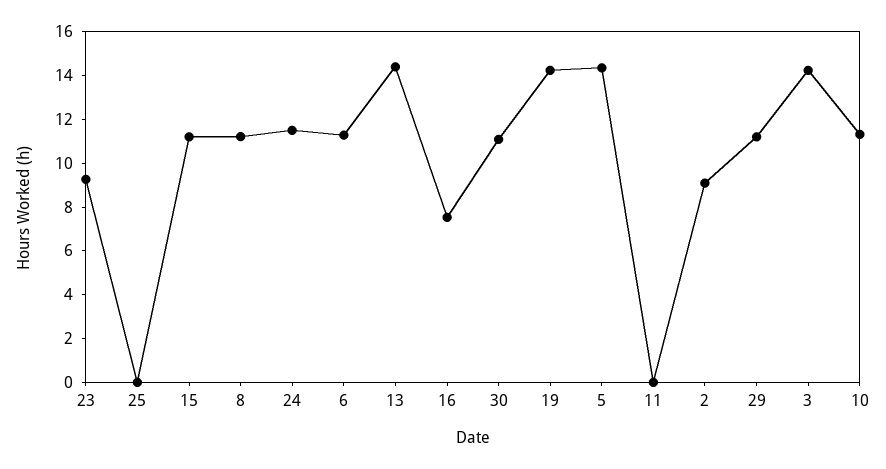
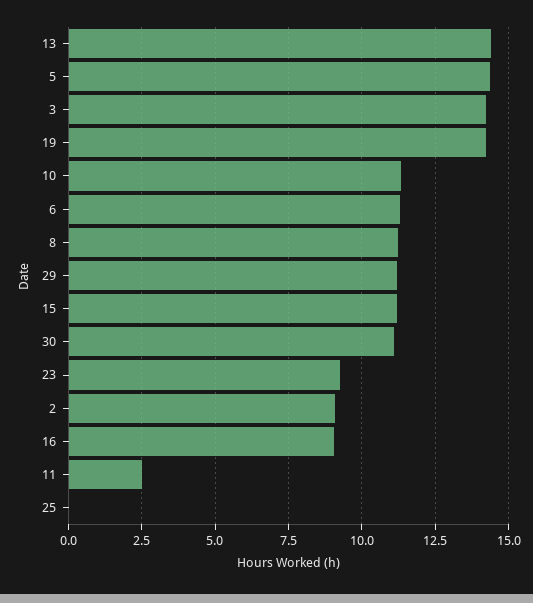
24: 11.5 -> none
16: 7.5 -> 9
11: 0 -> 2.5

